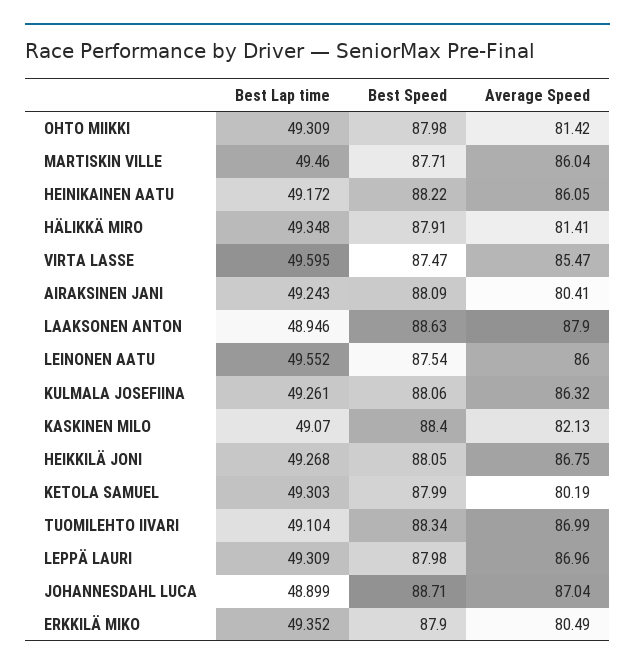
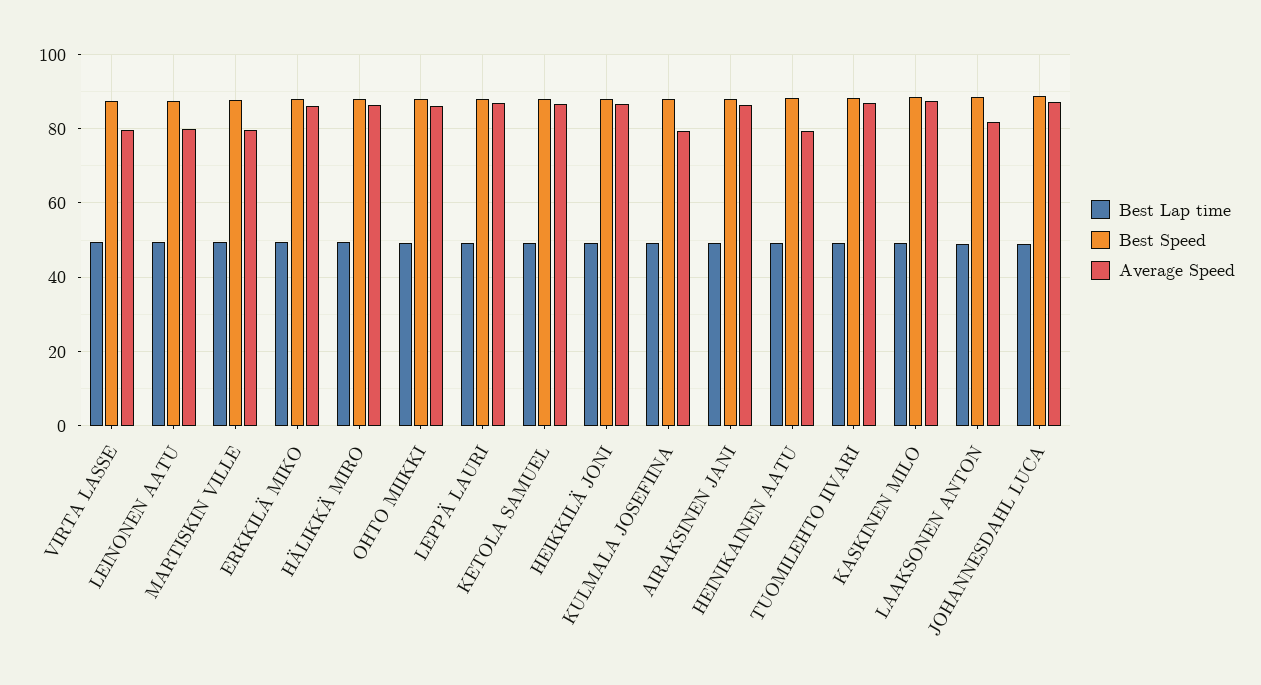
Average Speed, OHTO MIIKKI: 81.42 -> 86
Average Speed, MARTISKIN VILLE: 86.04 -> 80
Average Speed, HEINIKAINEN AATU: 86.05 -> 80
Average Speed, HÄLIKKÄ MIRO: 81.41 -> 86
Average Speed, VIRTA LASSE: 85.47 -> 80
Average Speed, AIRAKSINEN JANI: 80.41 -> 86
Average Speed, LAAKSONEN ANTON: 87.9 -> 82
Average Speed, LEINONEN AATU: 86 -> 80
Average Speed, KULMALA JOSEFIINA: 86.32 -> 80
Average Speed, KASKINEN MILO: 82.13 -> 88
Average Speed, KETOLA SAMUEL: 80.19 -> 86
Average Speed, ERKKILÄ MIKO: 80.49 -> 86

